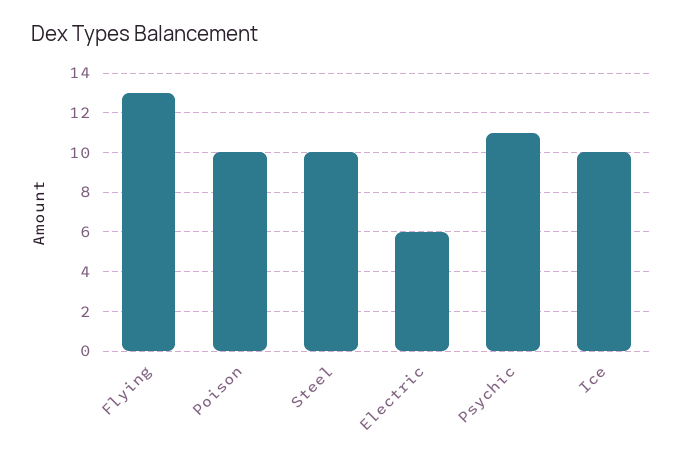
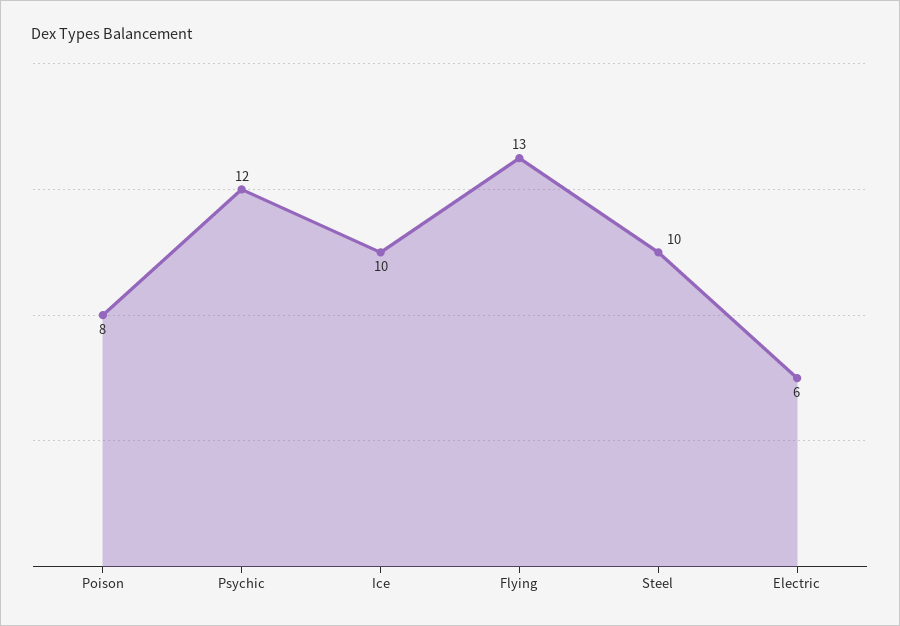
Poison: 10 -> 8
Psychic: 11 -> 12

